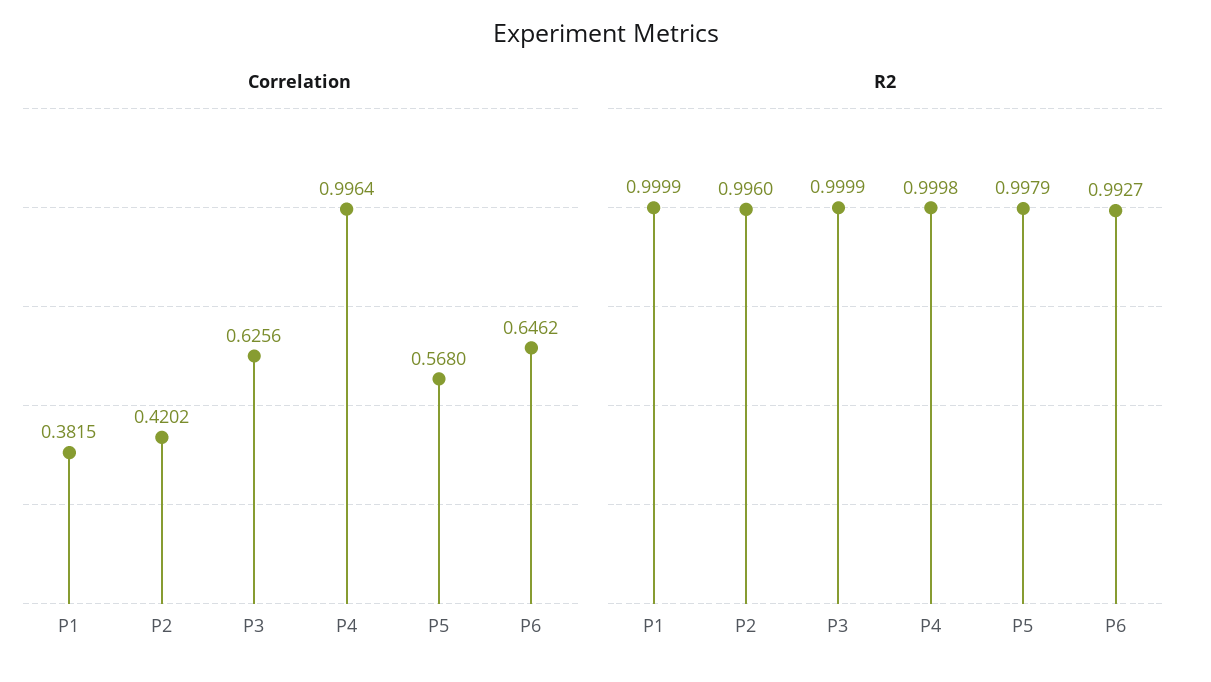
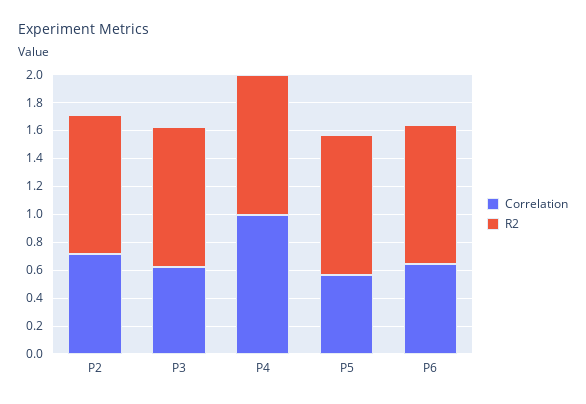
Correlation, P1: 0.3815 -> none
Correlation, P2: 0.4202 -> 0.7
R2, P1: 0.9999 -> none

